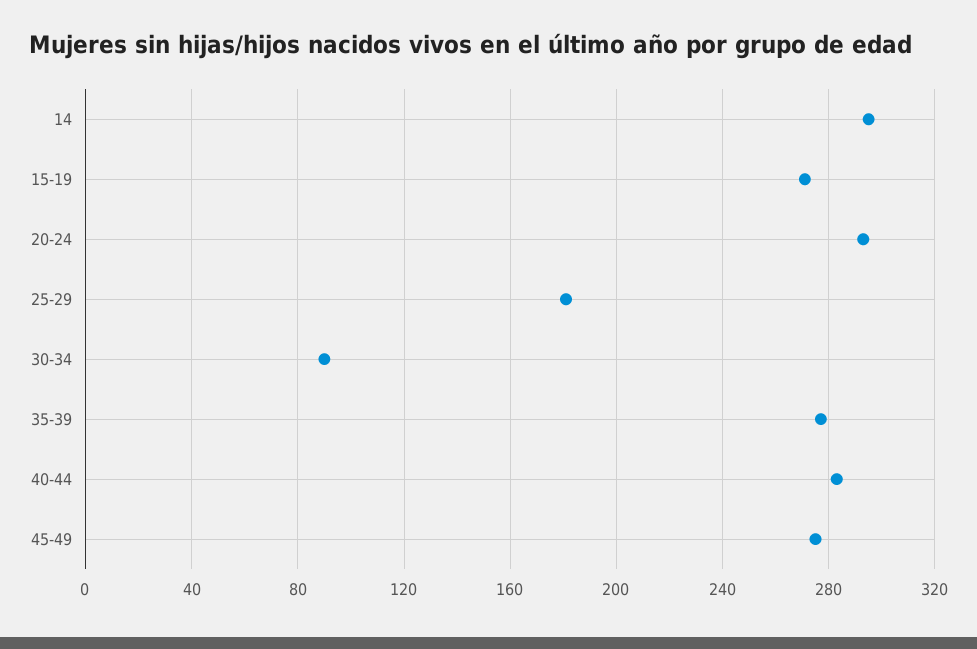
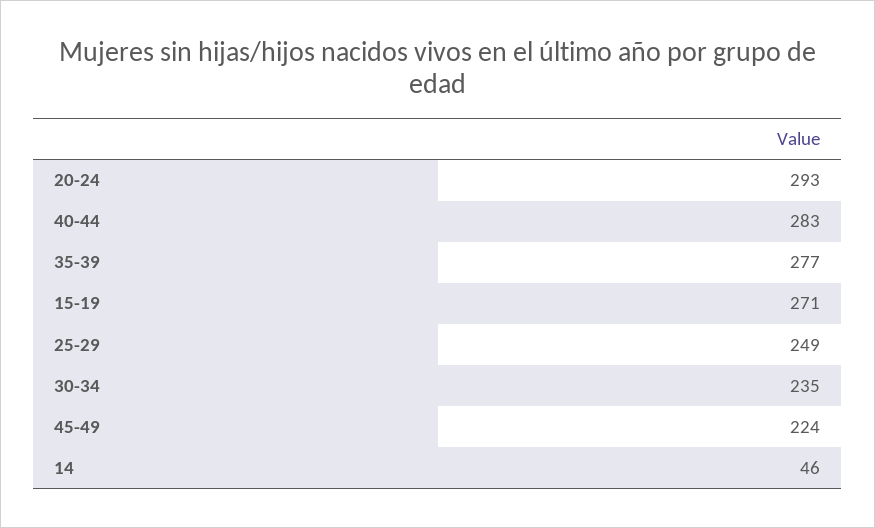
14: 295 -> 46
25-29: 180 -> 249
30-34: 90 -> 235
45-49: 275 -> 224

